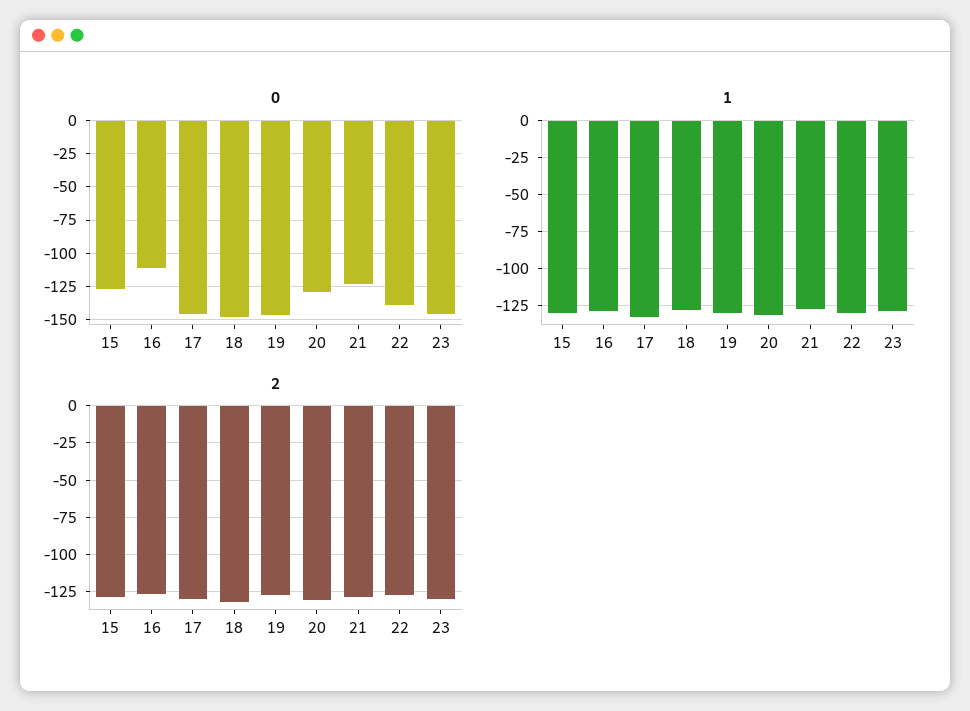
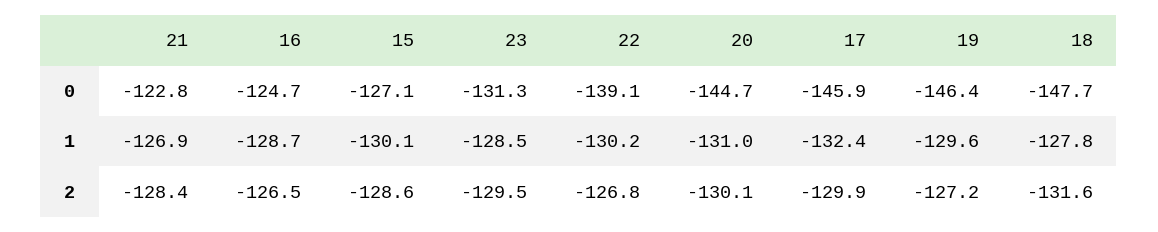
0, 16: -110 -> -124.7
0, 20: -130 -> -144.7
0, 23: -145 -> -131.3

